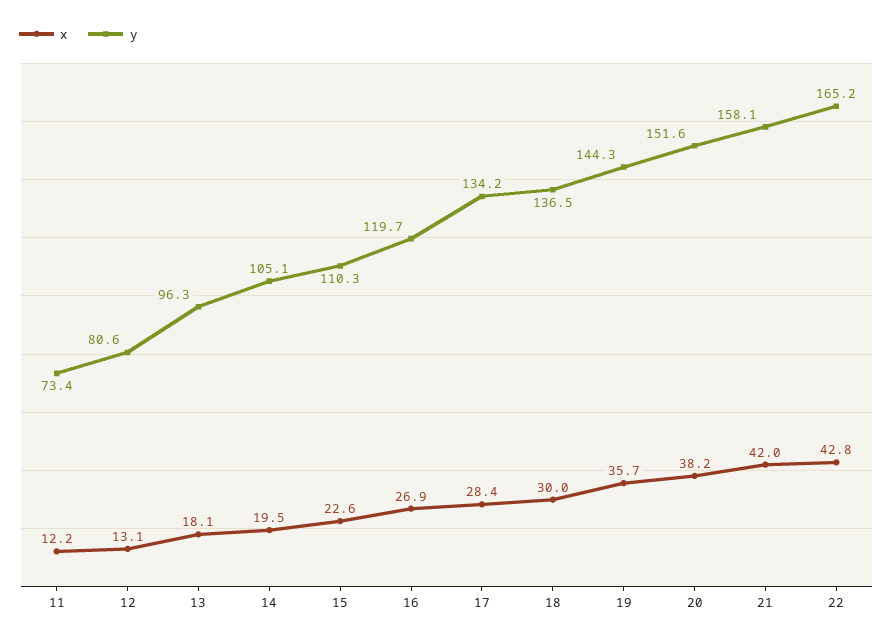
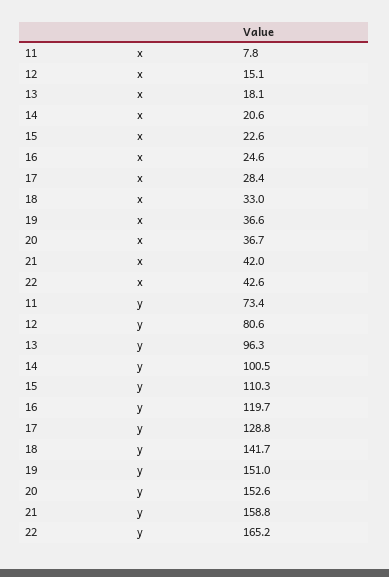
x, 11: 12.2 -> 7.8
x, 12: 13.1 -> 15.1
x, 14: 19.5 -> 20.6
y, 14: 105.1 -> 100.5
x, 16: 26.9 -> 24.6
y, 17: 134.2 -> 128.8
x, 18: 30 -> 33
y, 18: 136.5 -> 141.7
x, 19: 35.7 -> 36.6
y, 19: 144.3 -> 151
x, 20: 38.2 -> 36.7
y, 20: 151.6 -> 152.6
y, 21: 158.1 -> 158.8
x, 22: 42.8 -> 42.6

